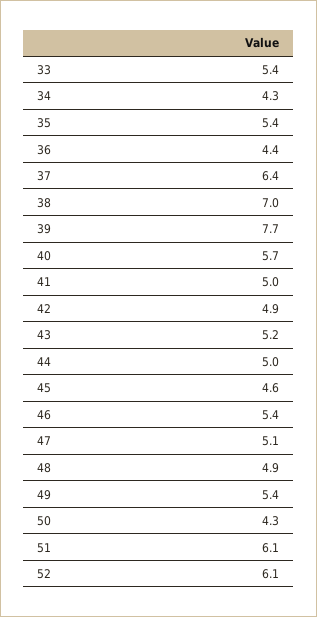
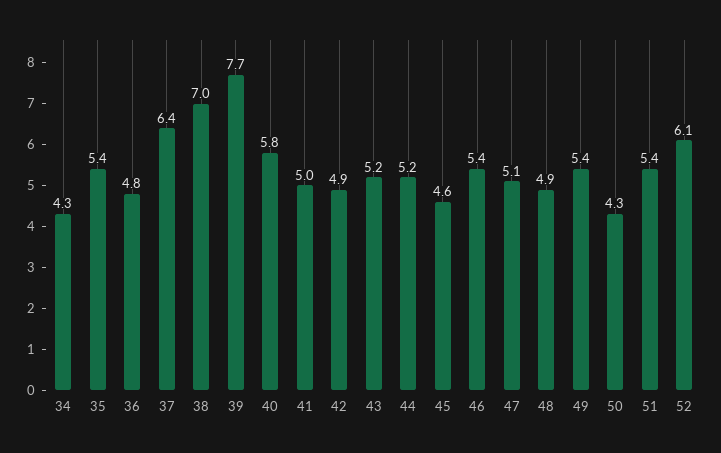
33: 5.4 -> none
36: 4.4 -> 4.8
40: 5.7 -> 5.8
44: 5 -> 5.2
51: 6.1 -> 5.4

